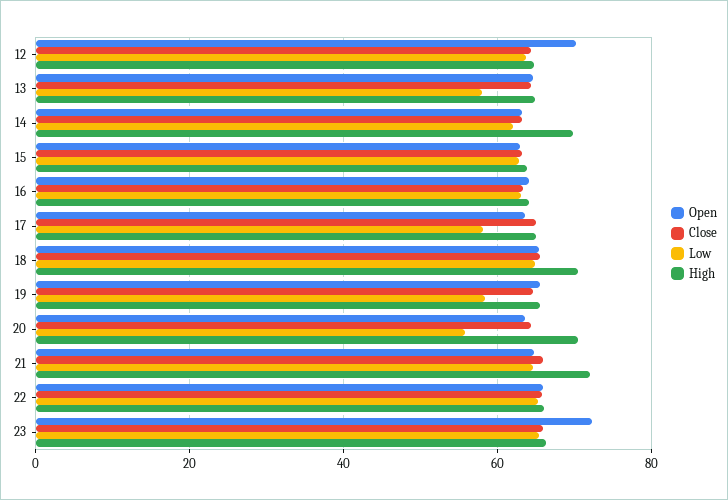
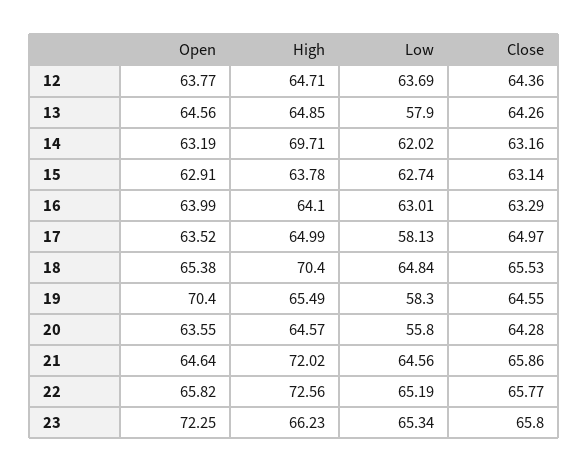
Open, 12: 70 -> 63.77
Open, 19: 66 -> 70.4
High, 20: 70 -> 64.57
High, 22: 66 -> 72.56

